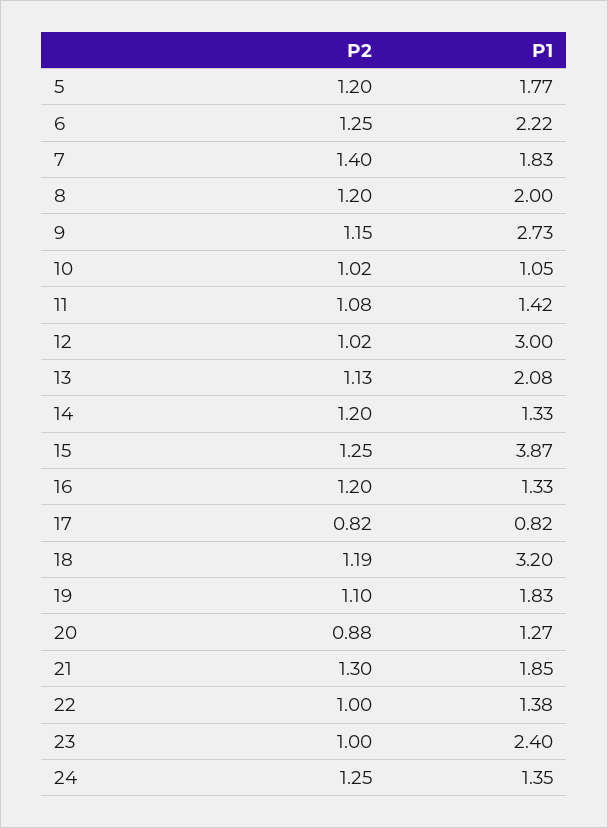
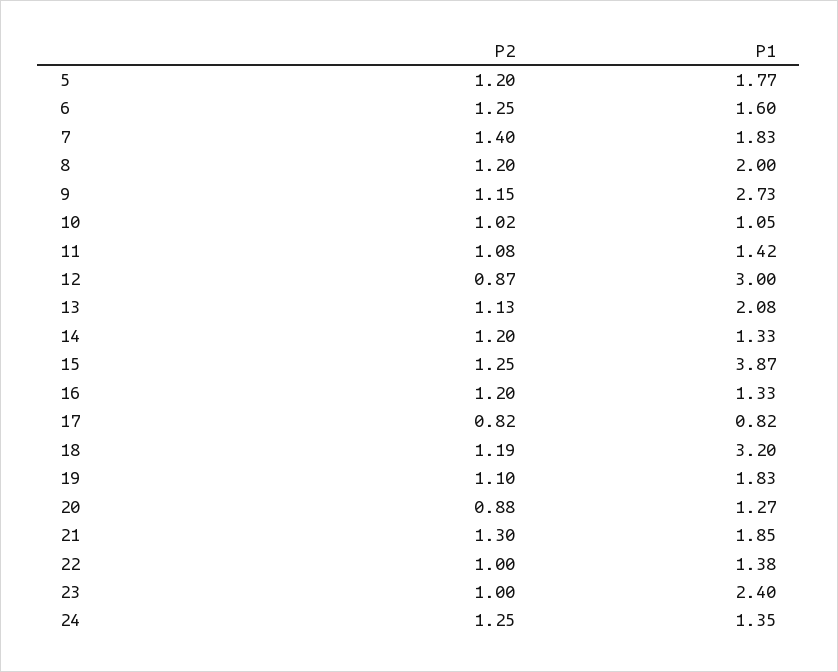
P1, 6: 2.22 -> 1.6
P2, 12: 1.02 -> 0.87

